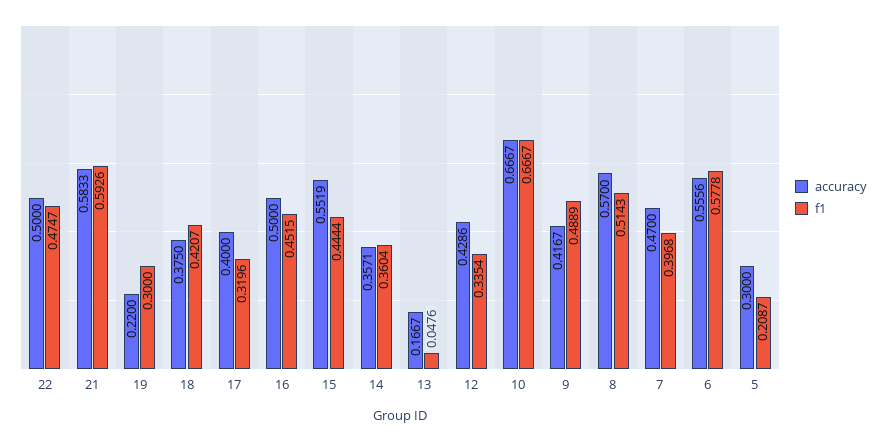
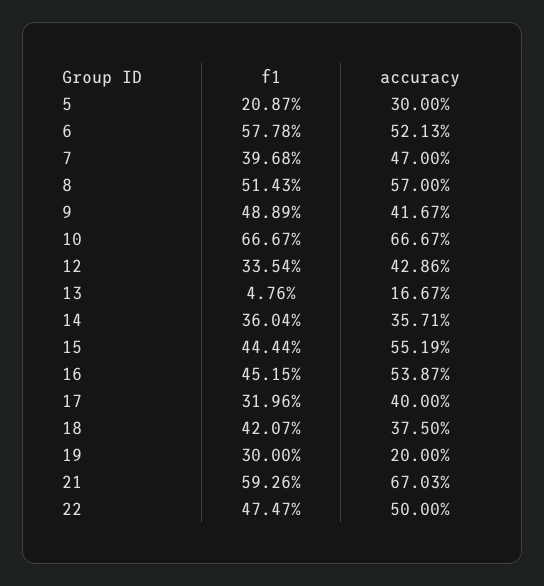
accuracy, 21: 0.5833 -> 0.6703
accuracy, 19: 0.22 -> 0.2
accuracy, 16: 0.5 -> 0.5387
accuracy, 6: 0.5556 -> 0.5213

